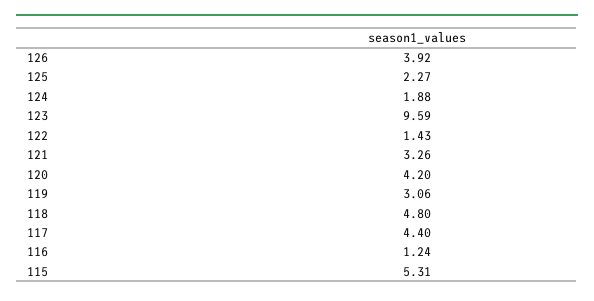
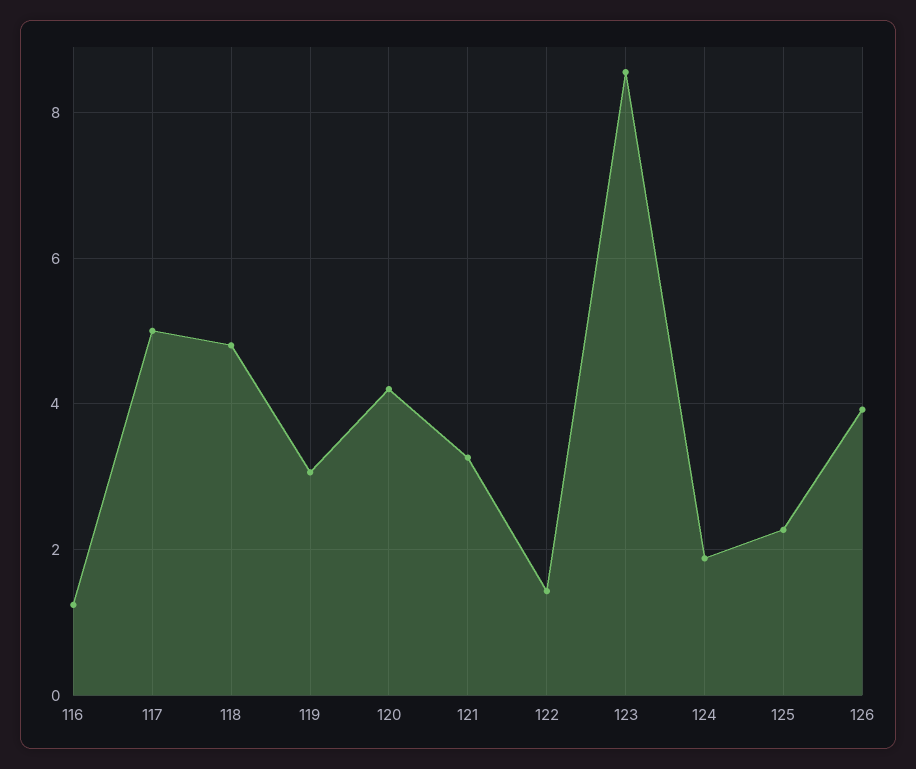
123: 9.59 -> 8.6
117: 4.4 -> 5
115: 5.31 -> none

